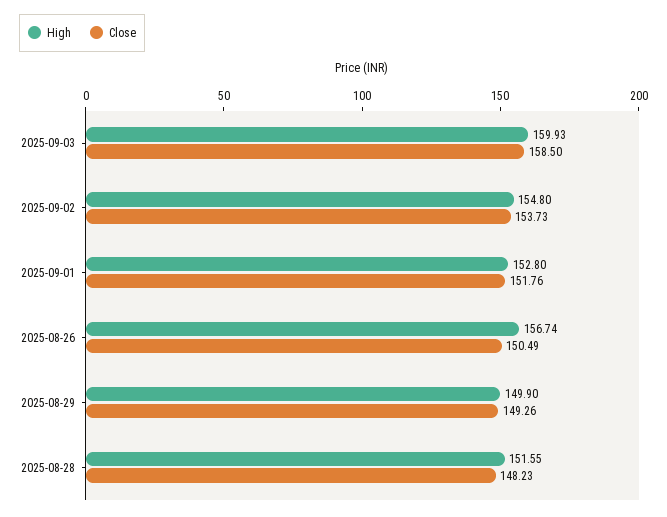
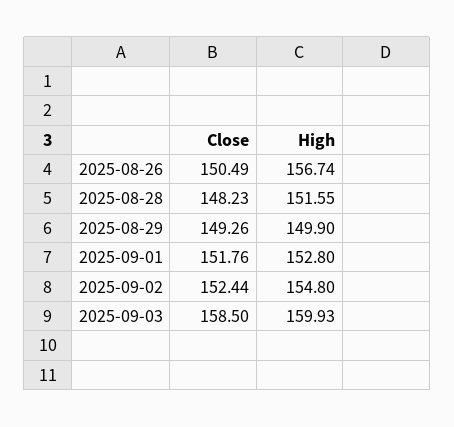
Close, 2025-09-02: 153.73 -> 152.44

